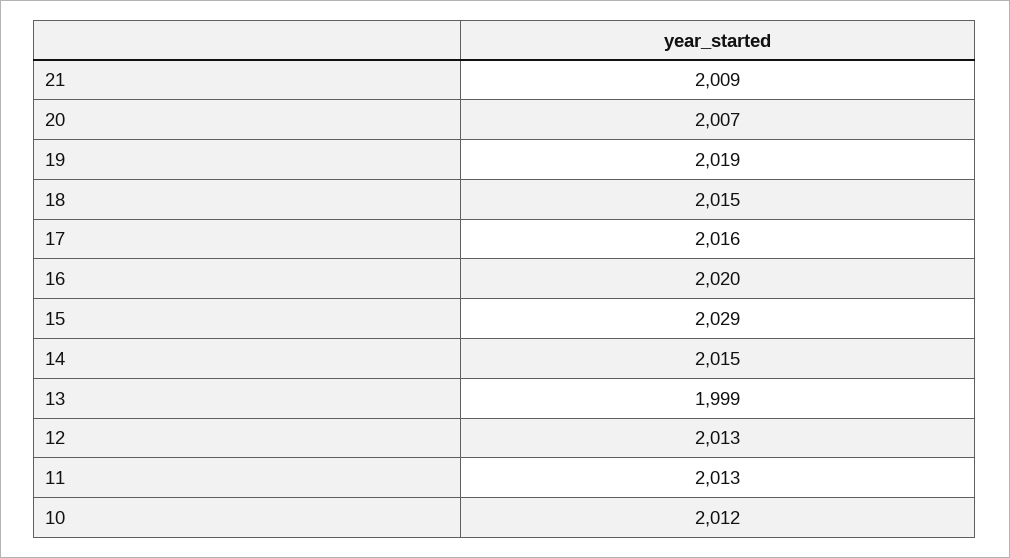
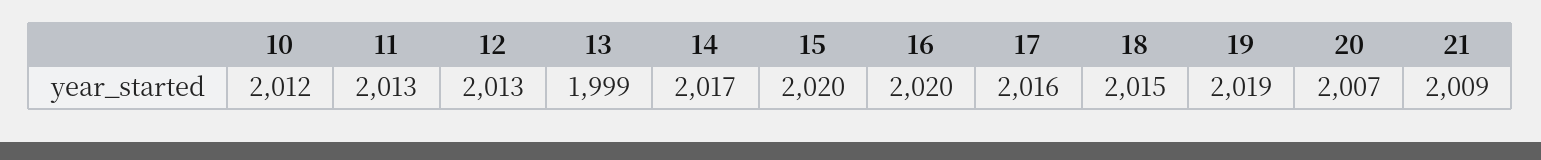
15: 2029 -> 2020
14: 2015 -> 2017

